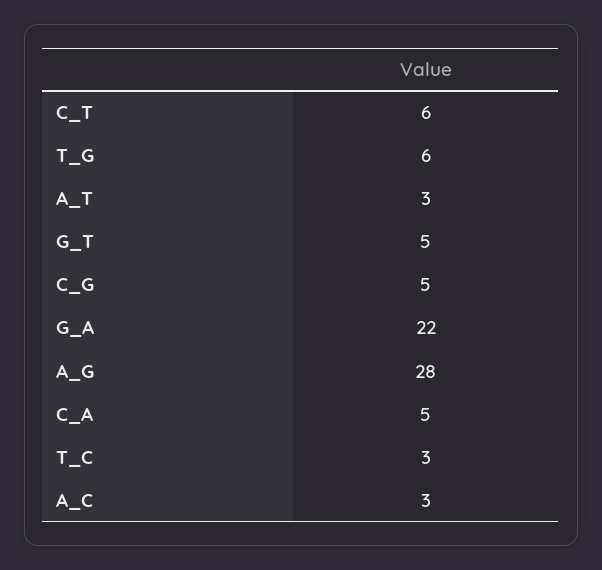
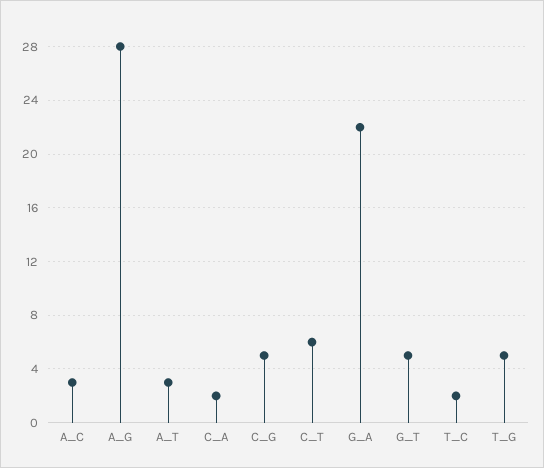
T_G: 6 -> 5
C_A: 5 -> 2
T_C: 3 -> 2

